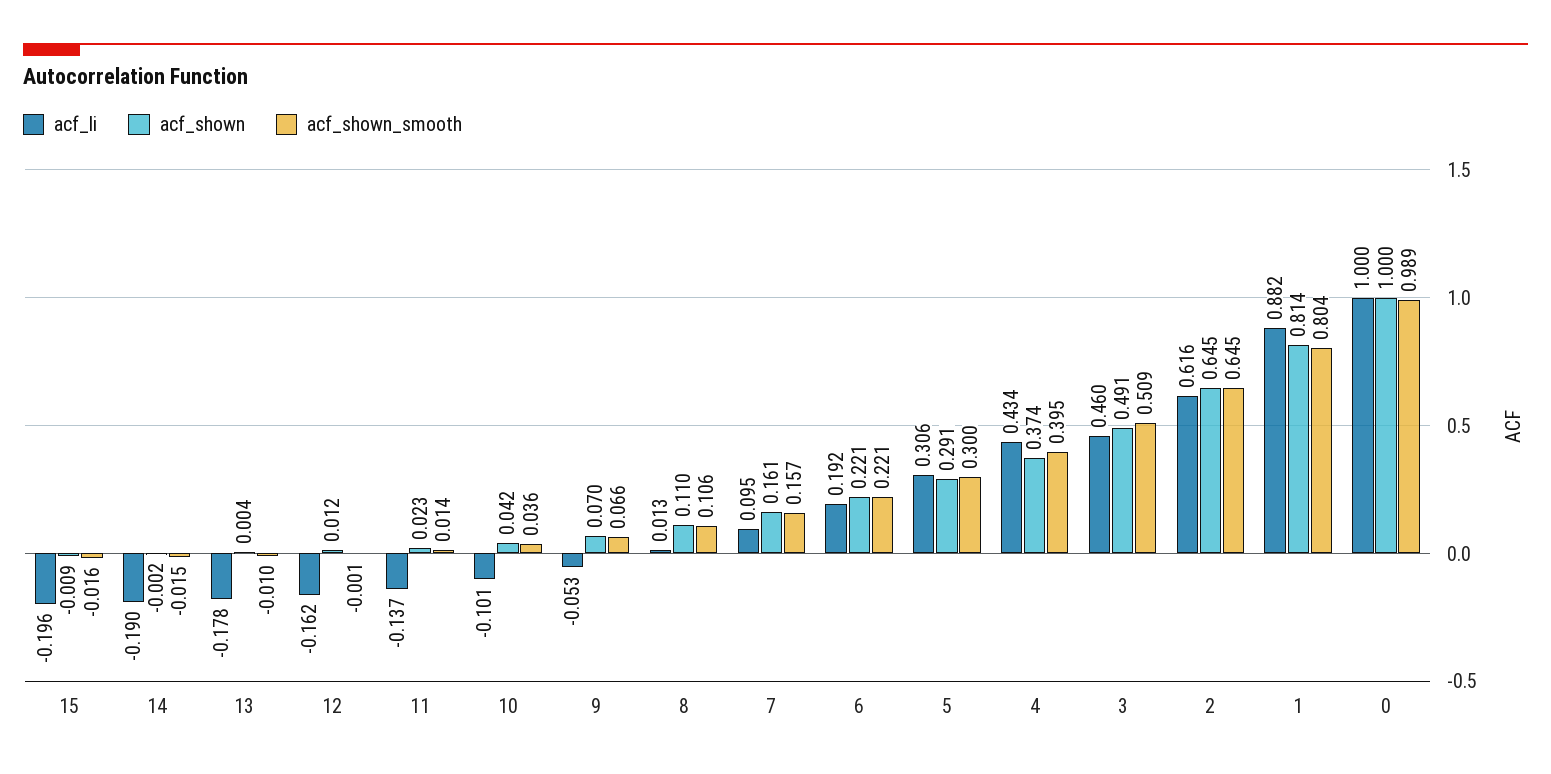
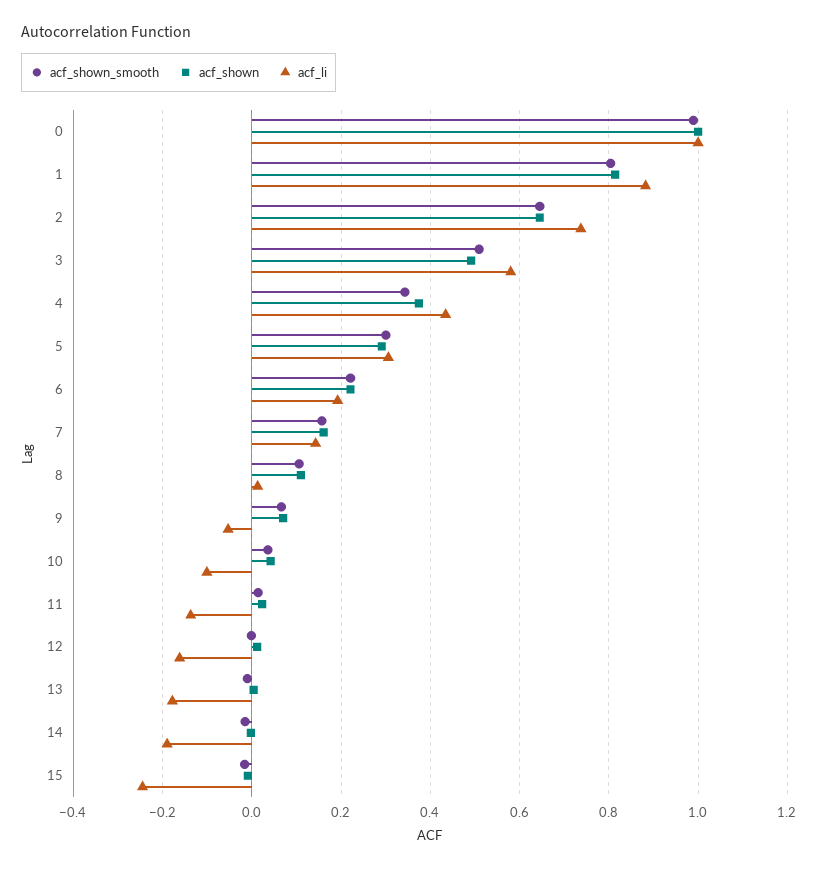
acf_li, 15: -0.196 -> -0.24
acf_li, 7: 0.095 -> 0.14
acf_shown_smooth, 4: 0.395 -> 0.34
acf_li, 3: 0.46 -> 0.58
acf_li, 2: 0.616 -> 0.74

